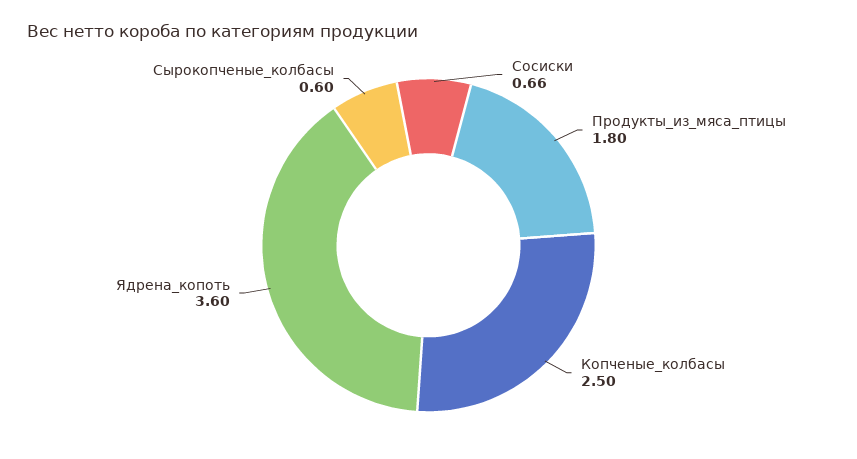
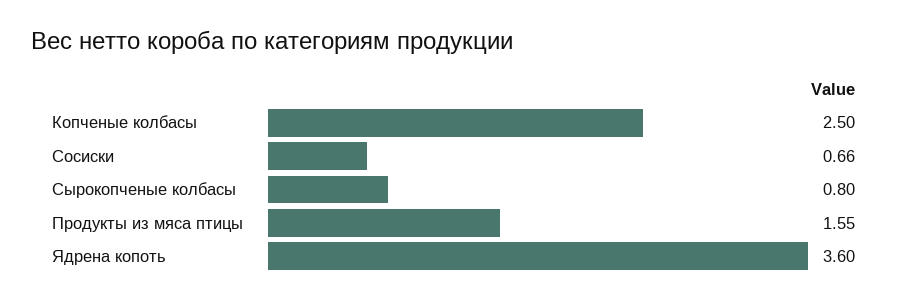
Продукты_из_мяса_птицы: 1.8 -> 1.55
Сырокопченые_колбасы: 0.6 -> 0.8

